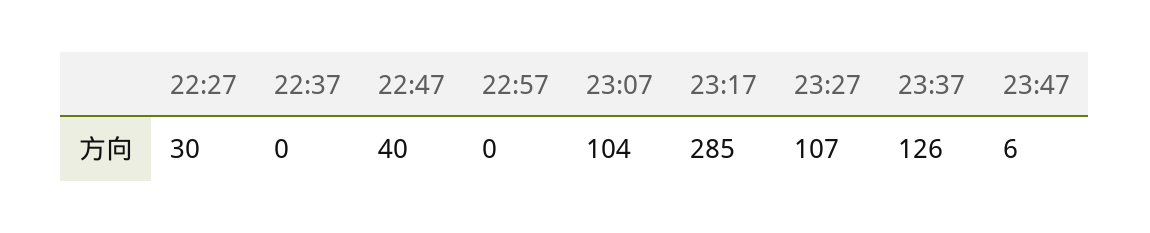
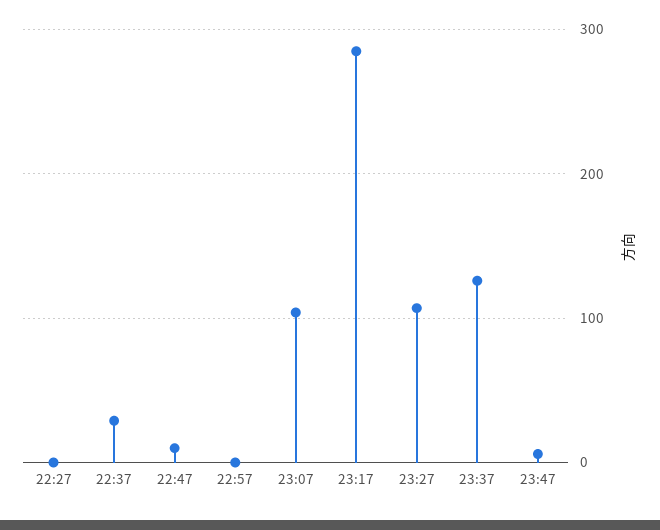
22:27: 30 -> 0
22:37: 0 -> 30
22:47: 40 -> 10

